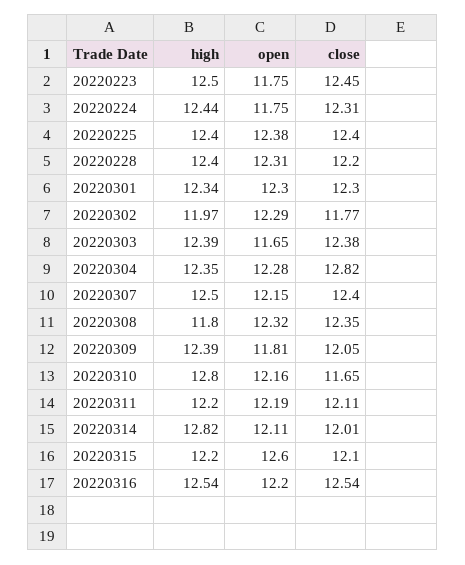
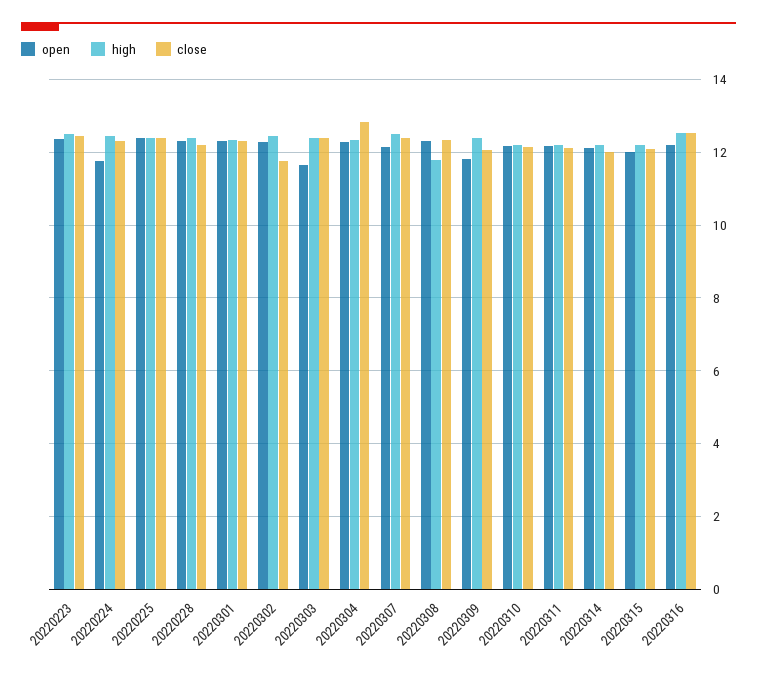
open, 20220223: 11.75 -> 12.4
high, 20220302: 11.97 -> 12.4
high, 20220310: 12.8 -> 12.2
close, 20220310: 11.65 -> 12.2
high, 20220314: 12.82 -> 12.2
open, 20220315: 12.6 -> 12

